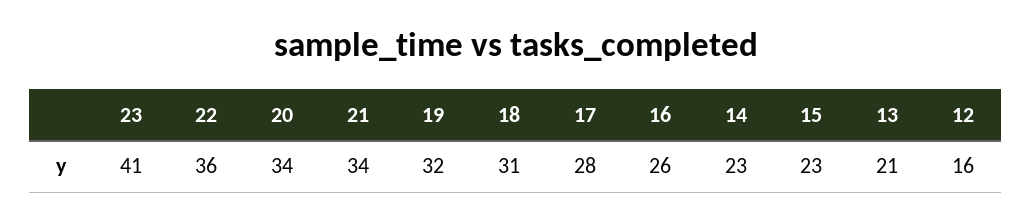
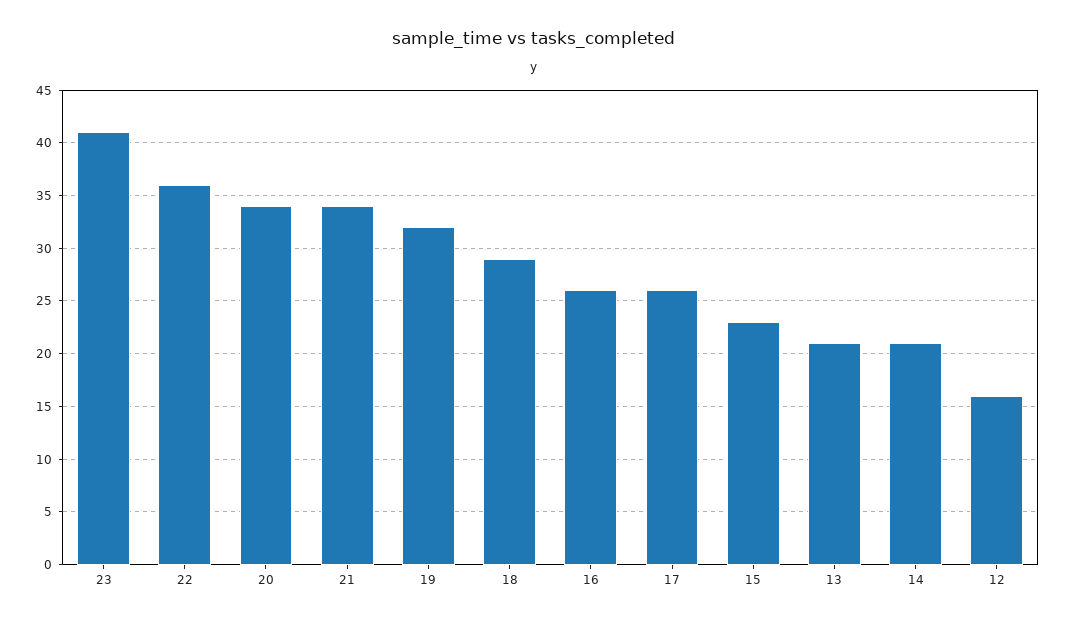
18: 31 -> 29
17: 28 -> 26
14: 23 -> 21

